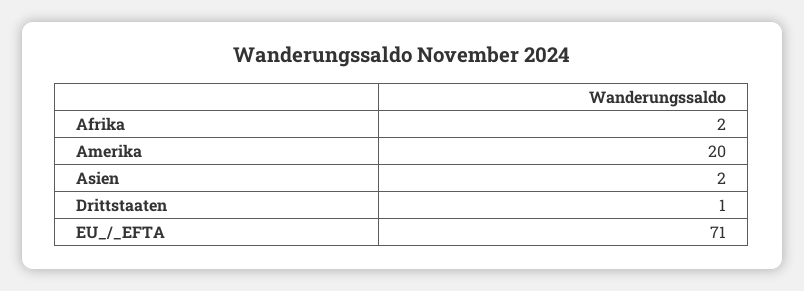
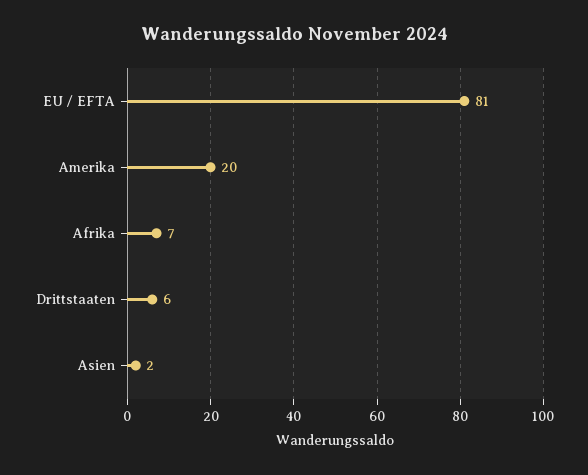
Afrika: 2 -> 7
Drittstaaten: 1 -> 6
EU_/_EFTA: 71 -> 81

